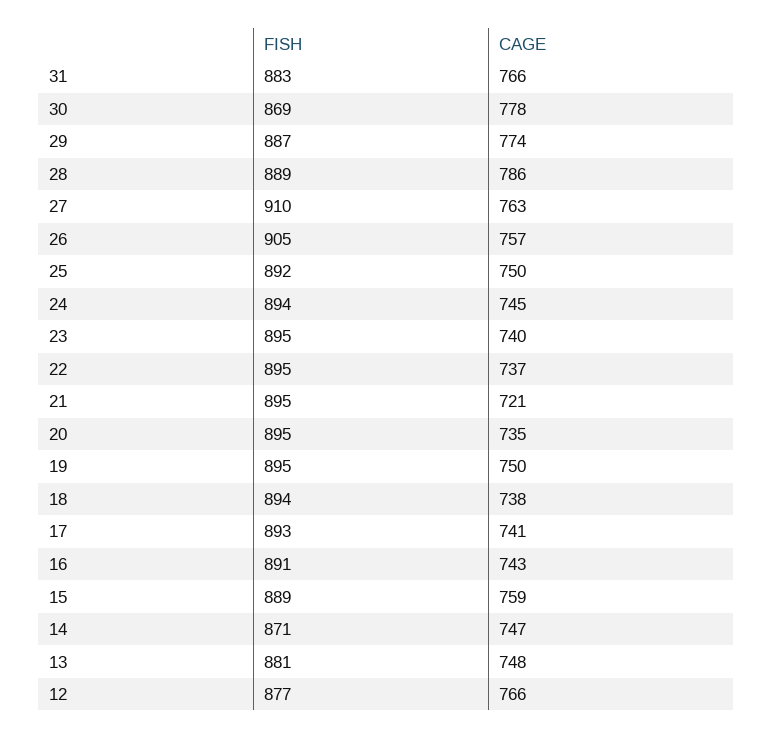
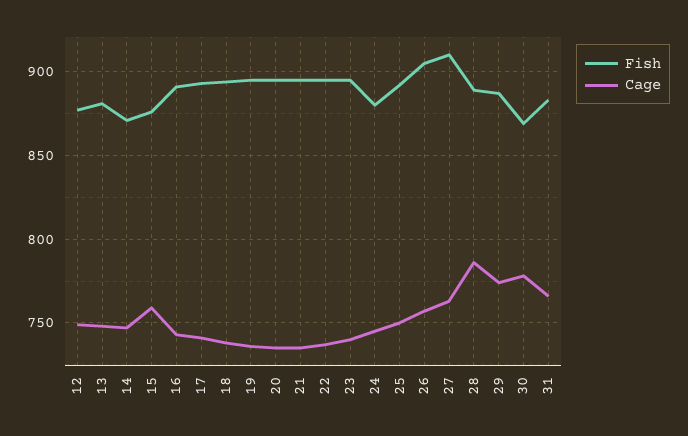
FISH, 24: 894 -> 880
CAGE, 21: 721 -> 735
CAGE, 19: 750 -> 735
FISH, 15: 889 -> 875
CAGE, 12: 766 -> 750

